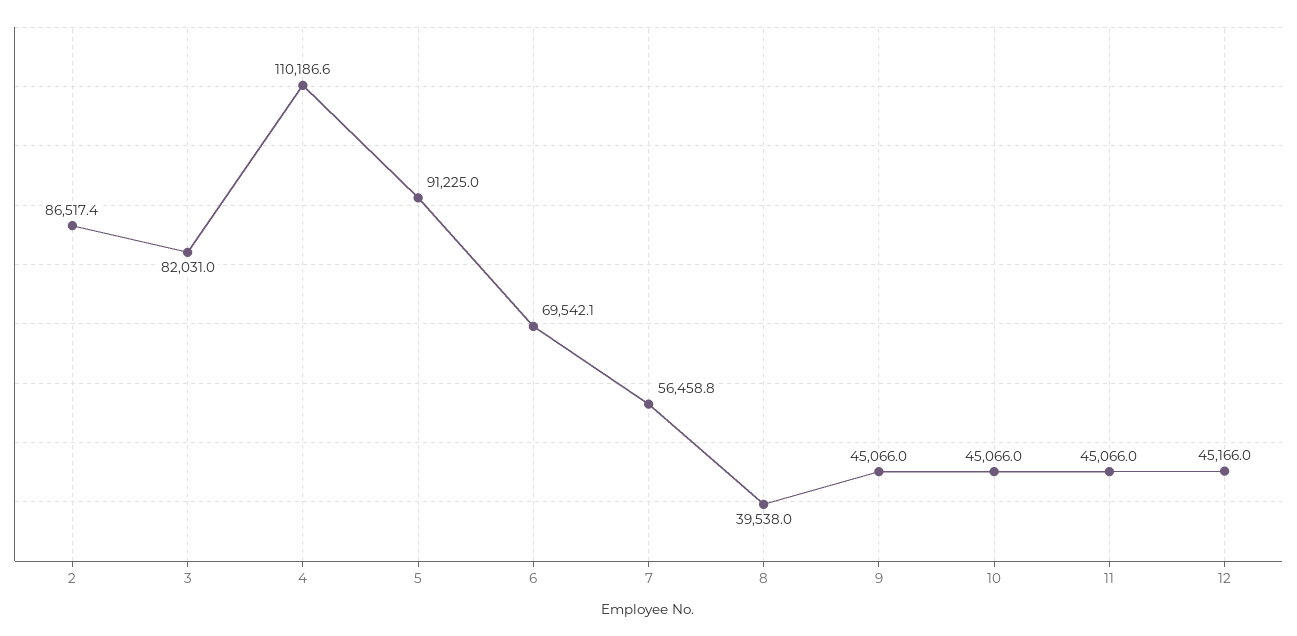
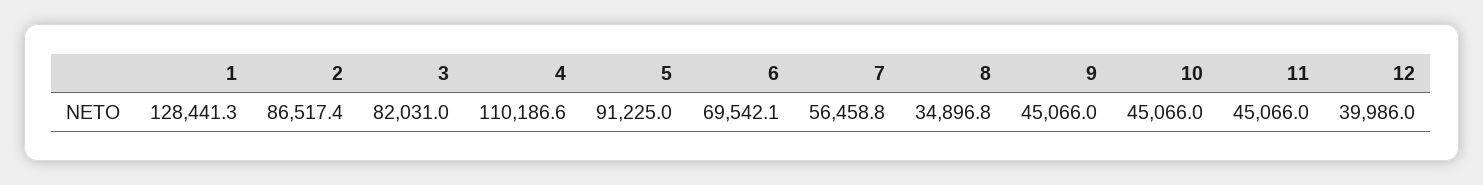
8: 39538 -> 34896.8
12: 45166 -> 39986
1: none -> 128441.3

